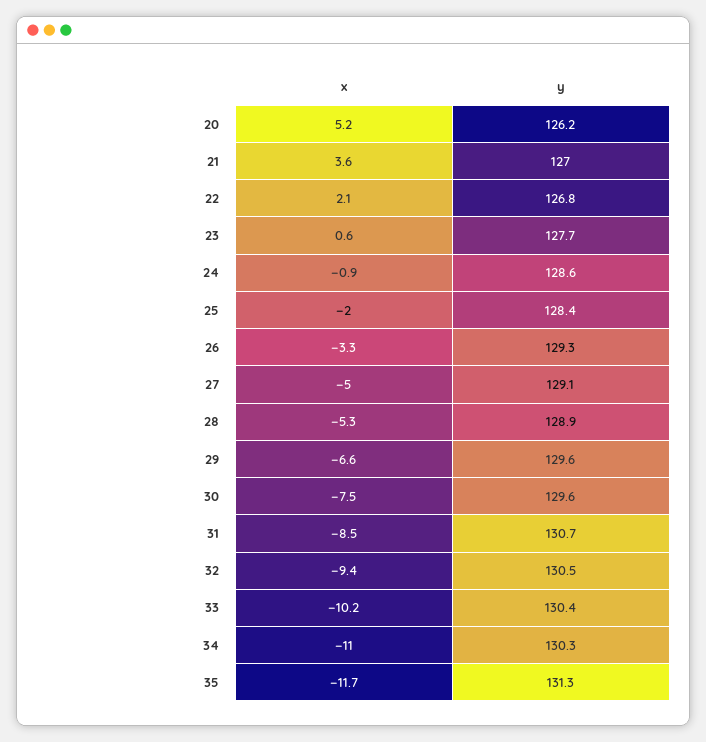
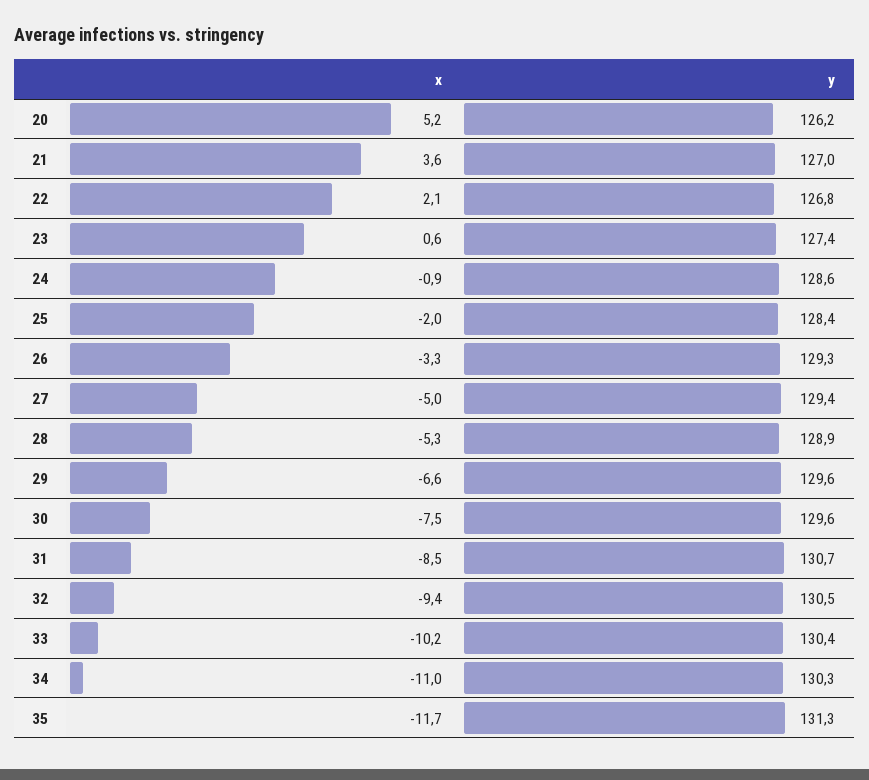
y, 23: 127.7 -> 127.4
y, 27: 129.1 -> 129.4

